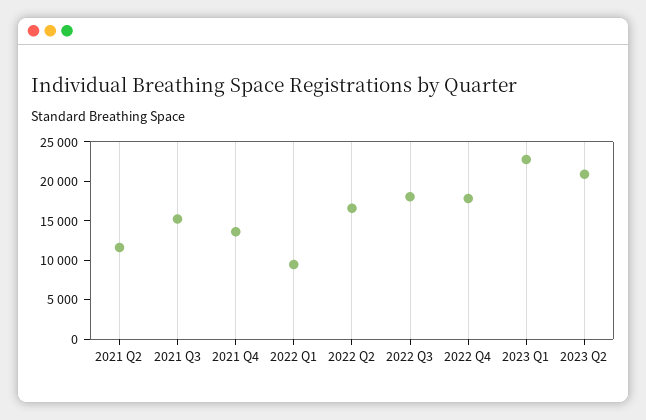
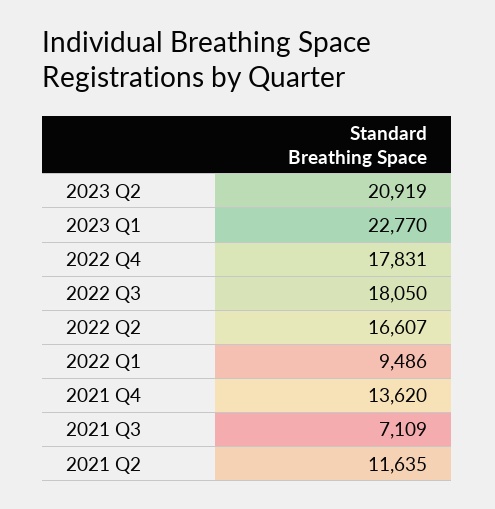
2021 Q3: 15000 -> 7109

